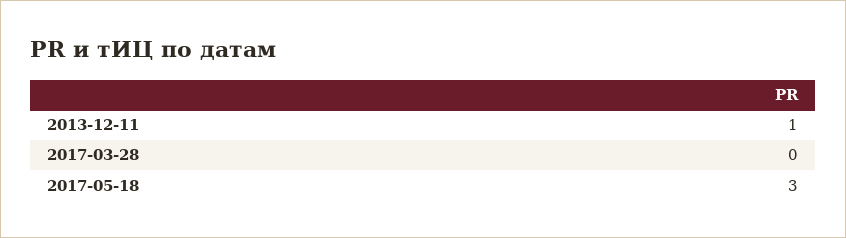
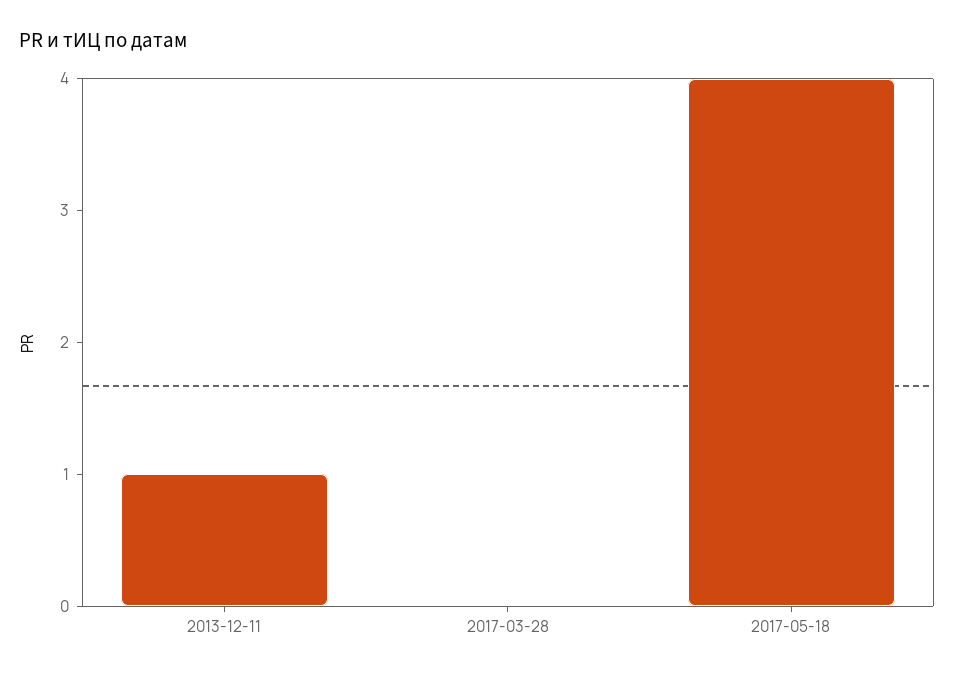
2017-05-18: 3 -> 4

